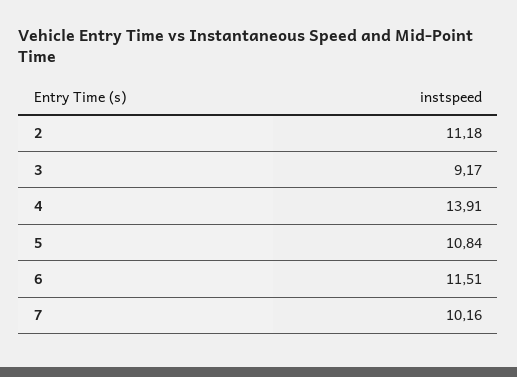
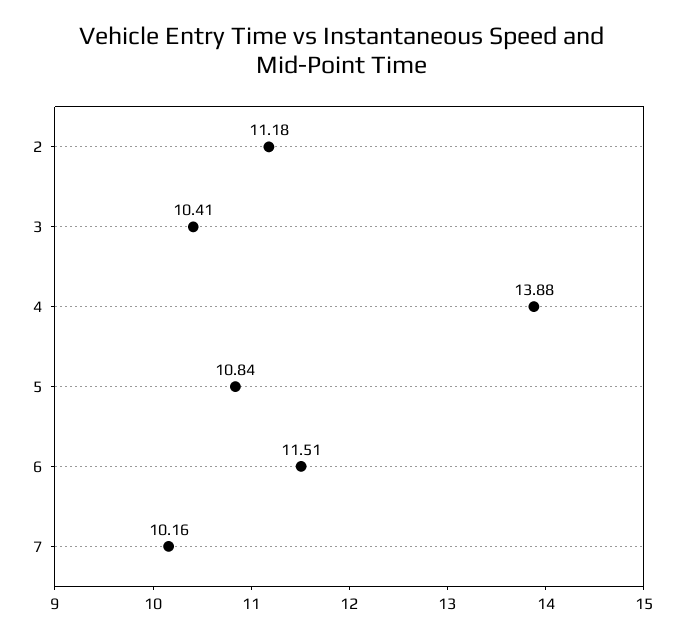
3: 9.17 -> 10.41
4: 13.91 -> 13.88

